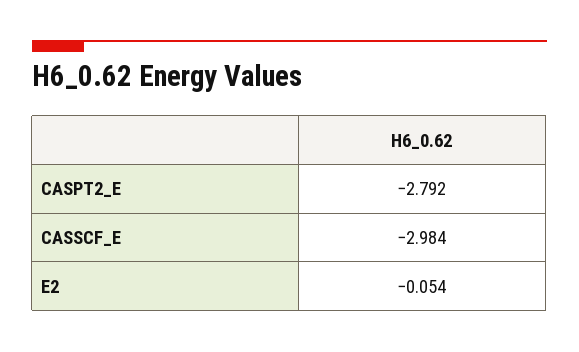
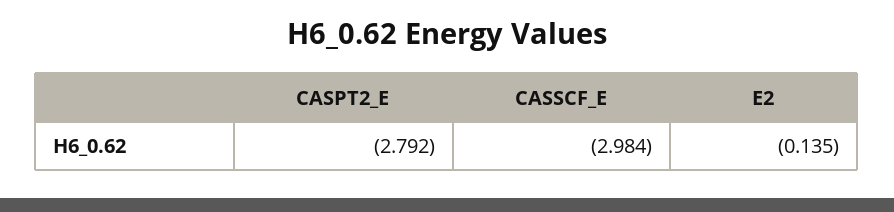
E2: -0.054 -> -0.135

